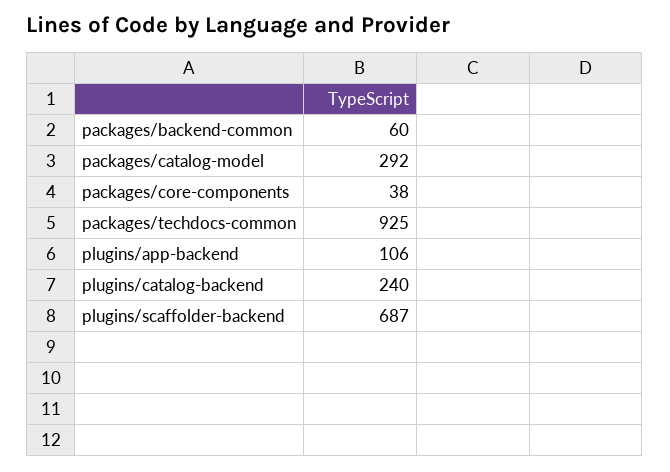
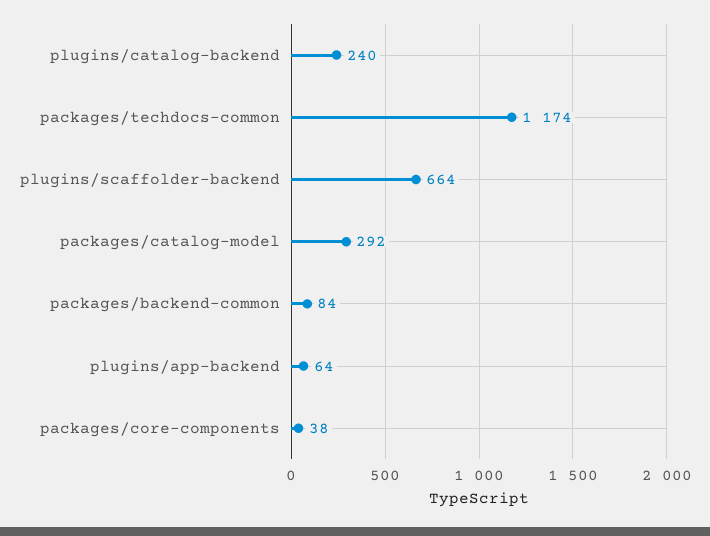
packages/backend-common: 60 -> 84
packages/techdocs-common: 925 -> 1174
plugins/app-backend: 106 -> 64
plugins/scaffolder-backend: 687 -> 664

